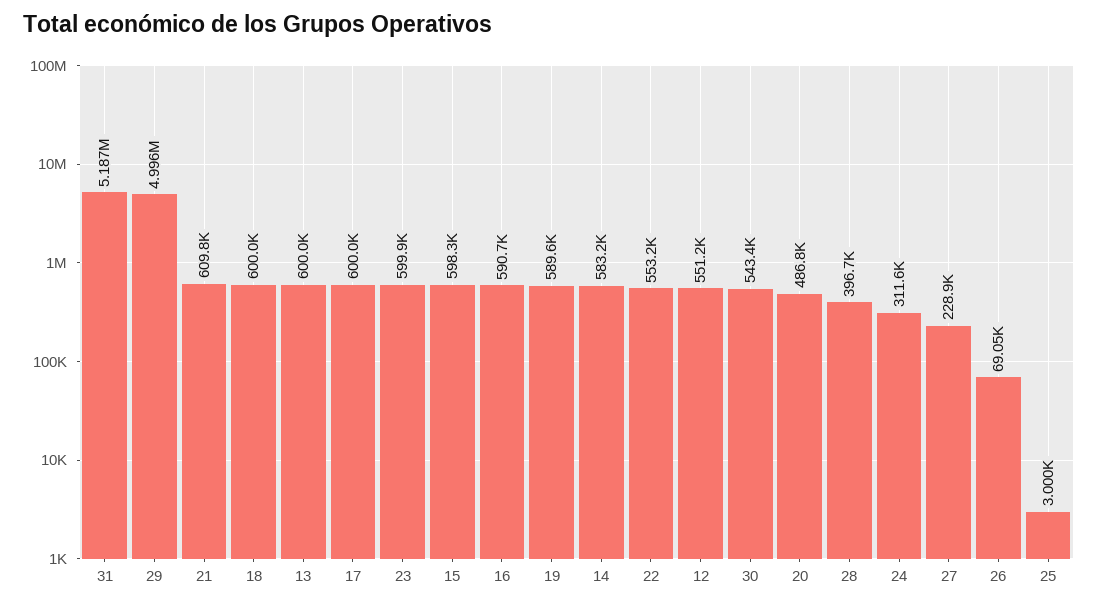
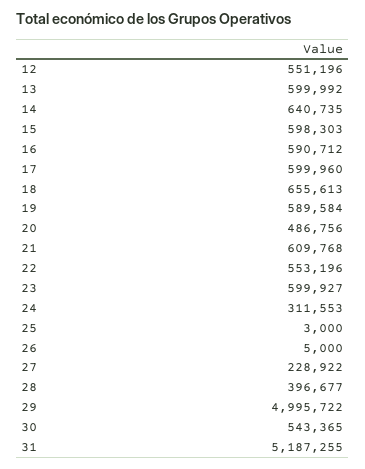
18: 600000 -> 655613
14: 583200 -> 640735
26: 69050 -> 5000

